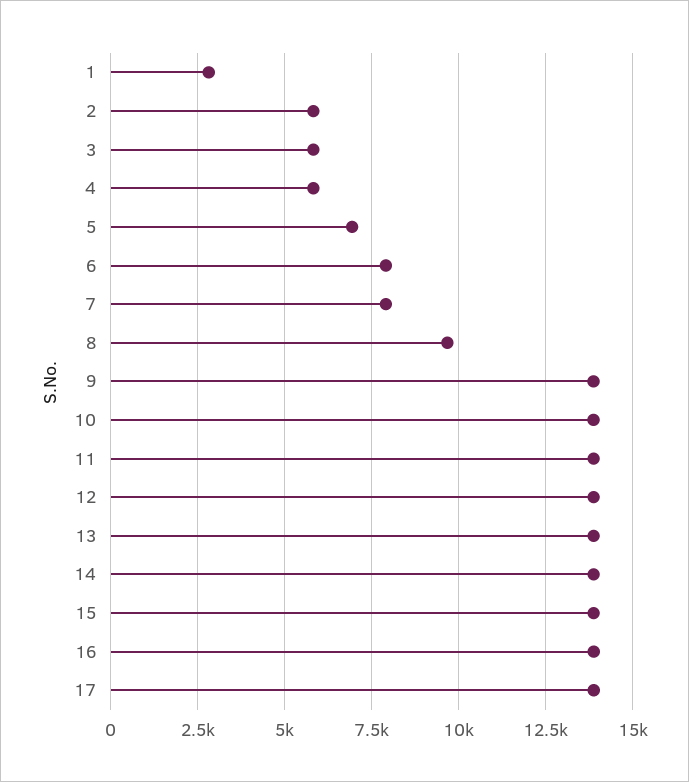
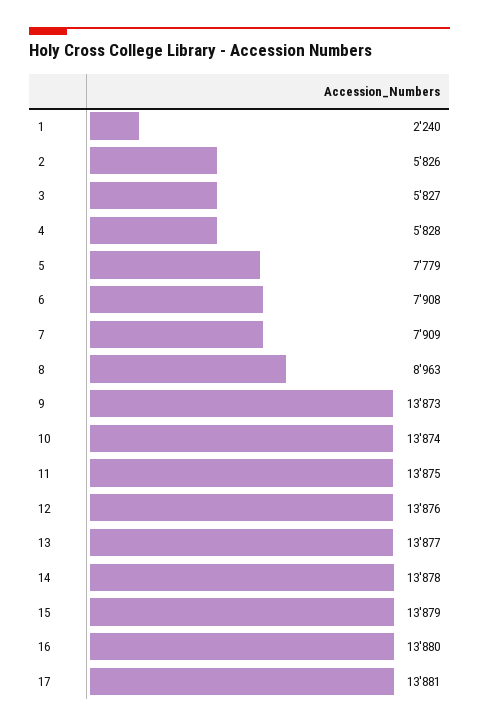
1: 2750 -> 2240
5: 7000 -> 7779
8: 9750 -> 8963

